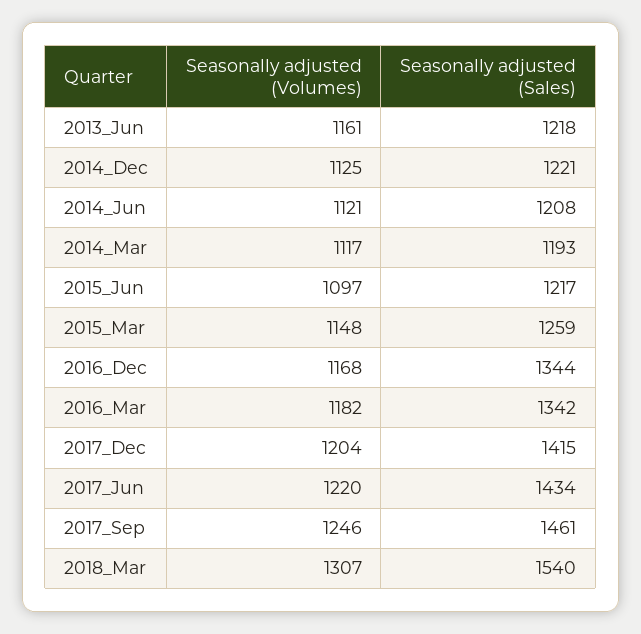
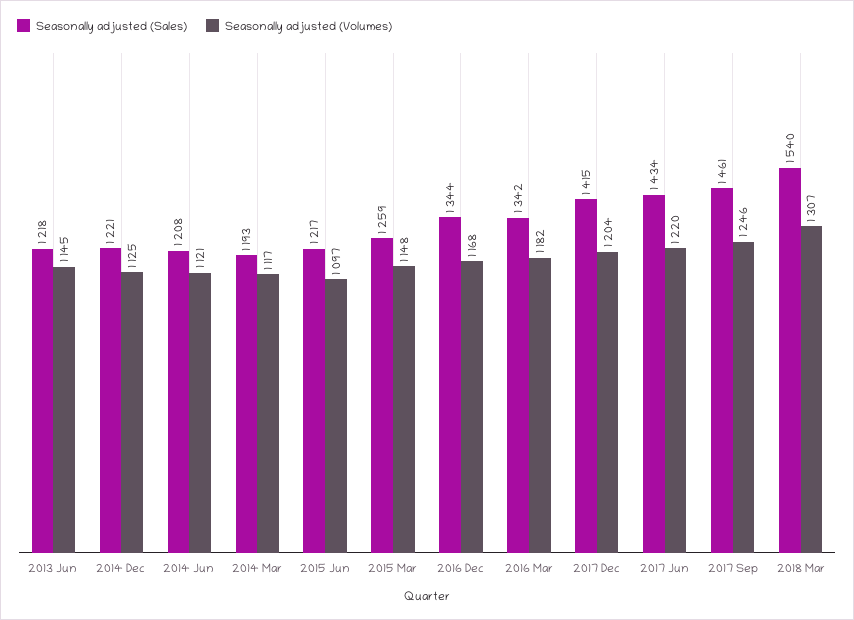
Seasonally adjusted (Volumes), 2013_Jun: 1161 -> 1145

